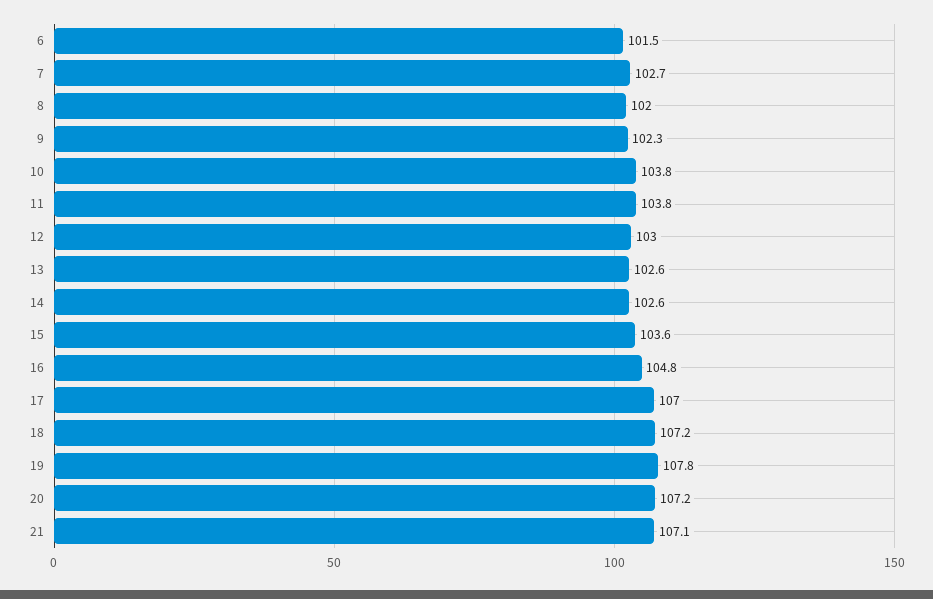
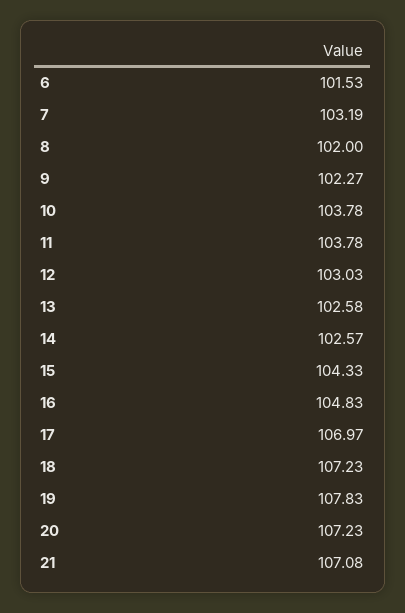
7: 102.7 -> 103.19
15: 103.6 -> 104.33

